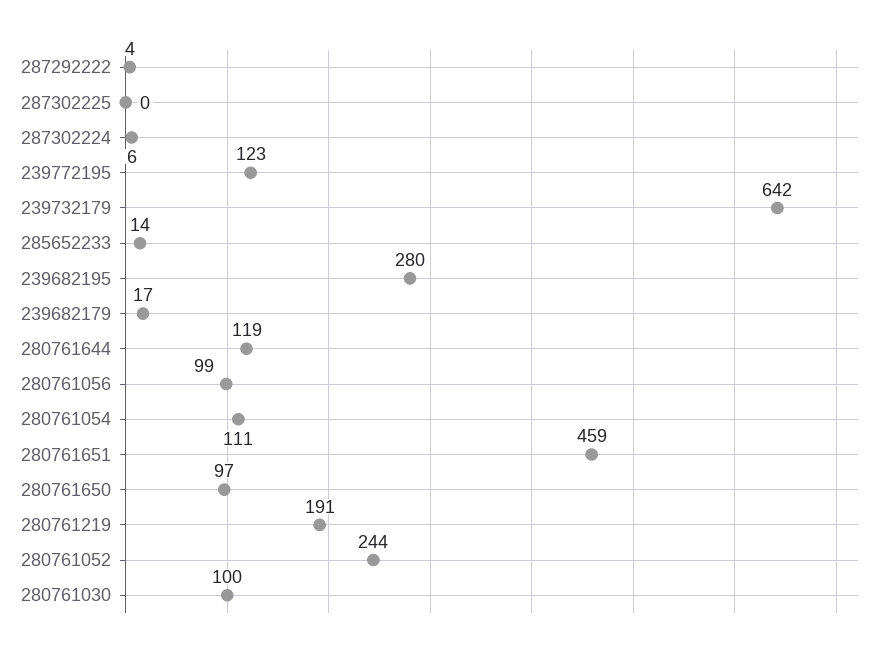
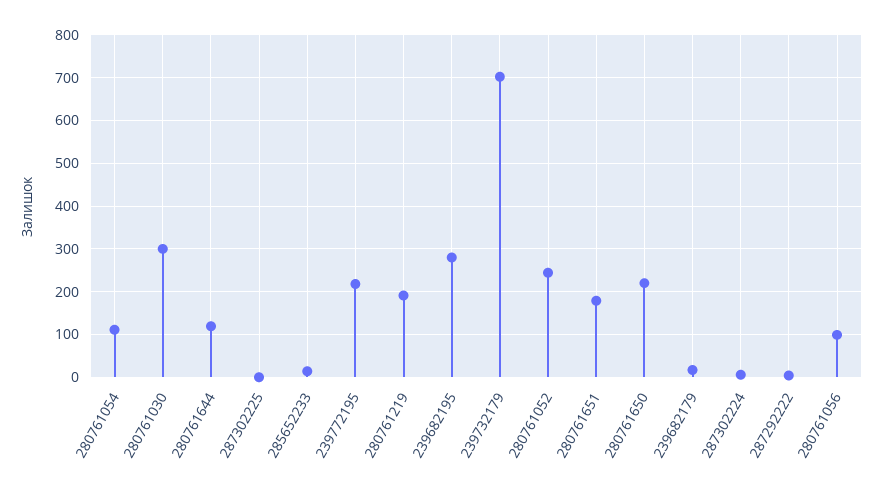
239772195: 123 -> 220
239732179: 642 -> 700
280761651: 459 -> 180
280761650: 97 -> 220
280761030: 100 -> 300

